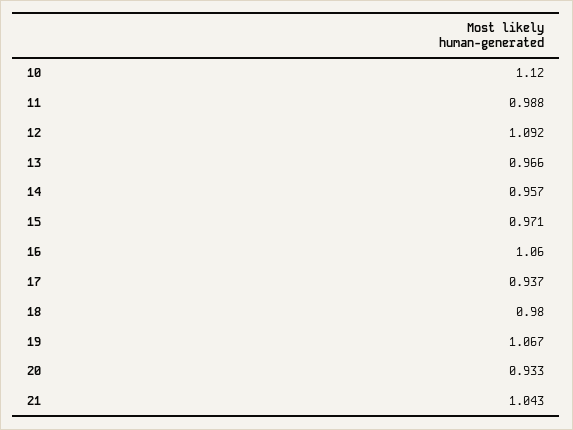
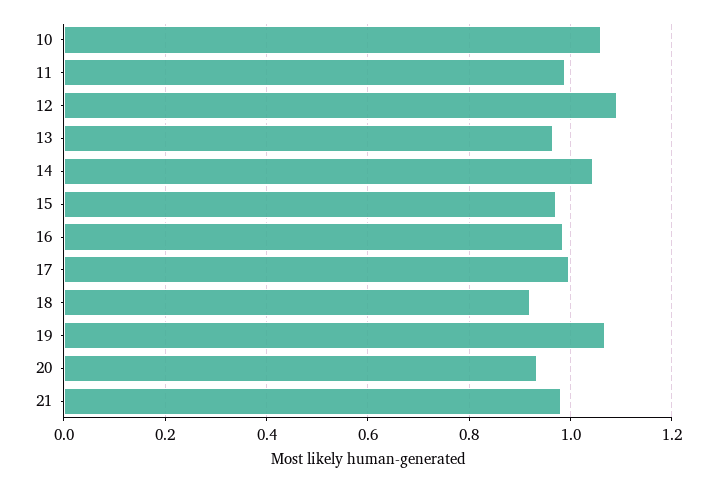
10: 1.12 -> 1.06
14: 0.957 -> 1.04
16: 1.06 -> 0.98
17: 0.937 -> 1
18: 0.98 -> 0.92
21: 1.043 -> 0.98

